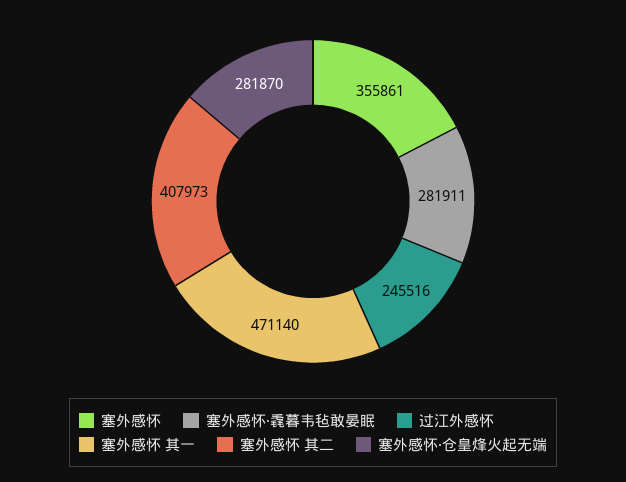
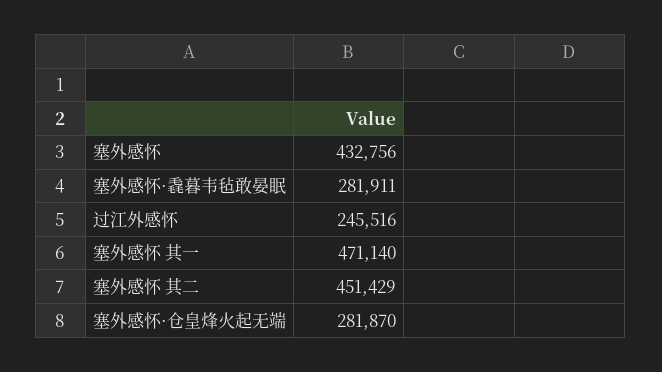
塞外感怀: 355861 -> 432756
塞外感怀 其二: 407973 -> 451429

